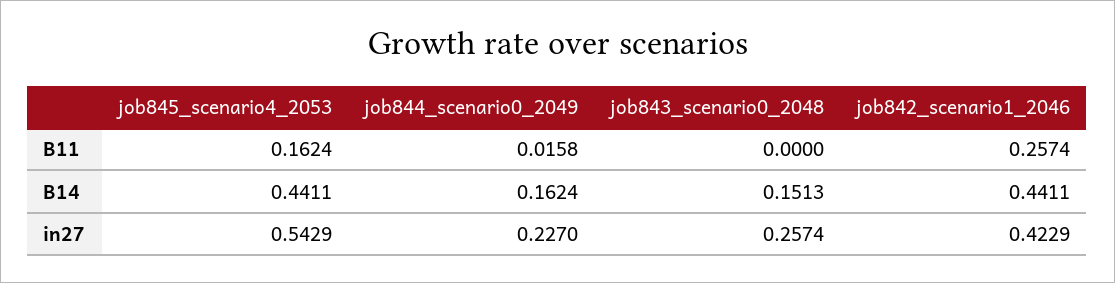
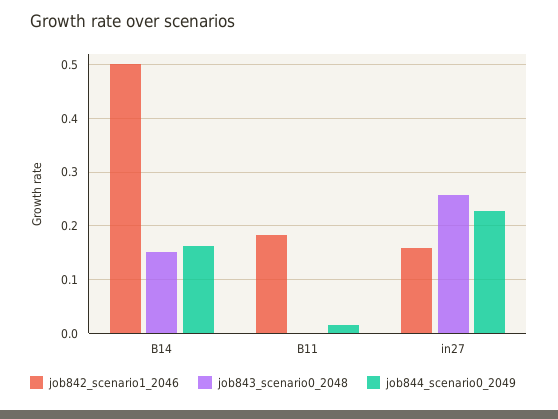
job845_scenario4_2053, B11: 0.1624 -> none
job842_scenario1_2046, B11: 0.2574 -> 0.18
job845_scenario4_2053, B14: 0.4411 -> none
job842_scenario1_2046, B14: 0.4411 -> 0.5
job845_scenario4_2053, in27: 0.5429 -> none
job842_scenario1_2046, in27: 0.4229 -> 0.16

